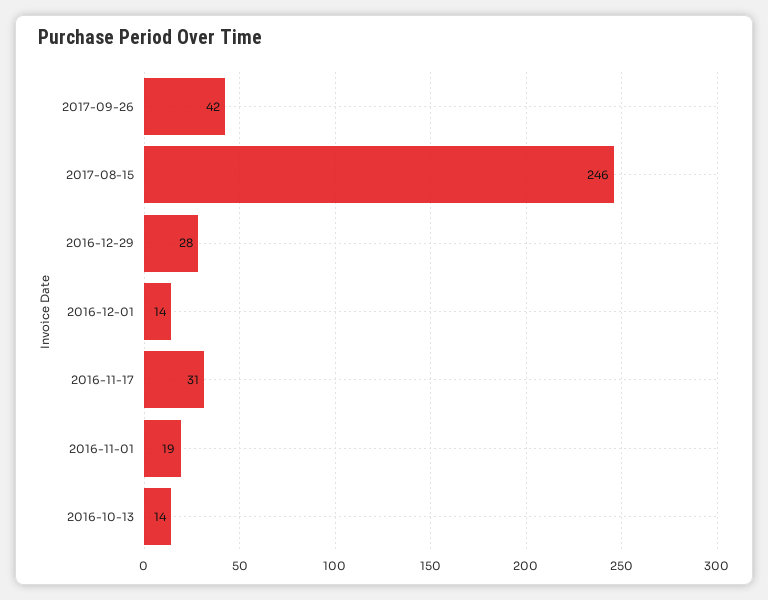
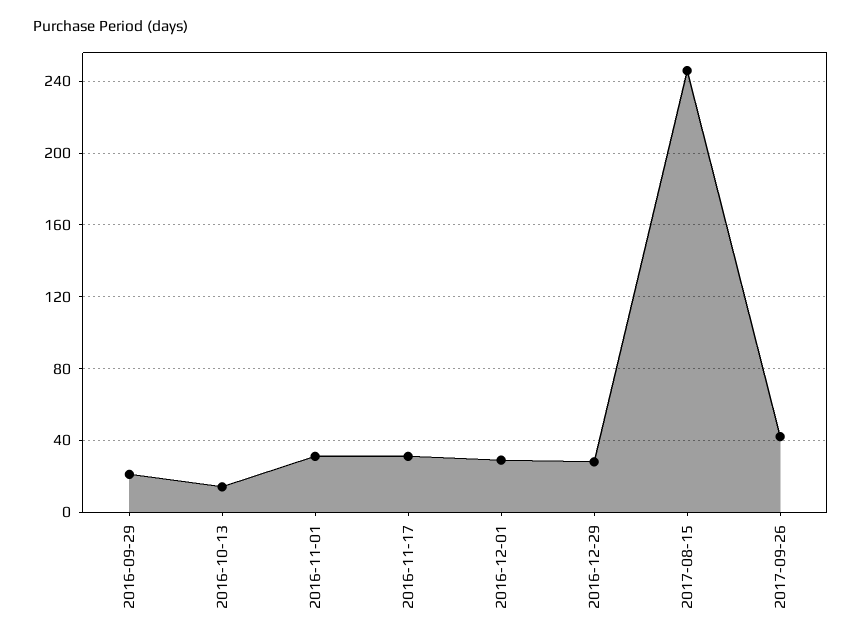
2016-12-01: 14 -> 30
2016-11-01: 19 -> 30
2016-09-29: none -> 20

